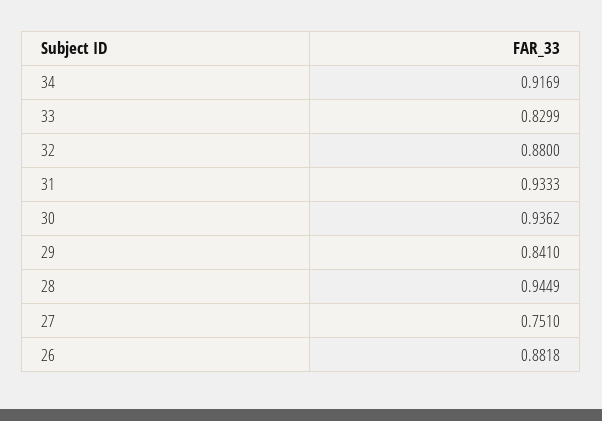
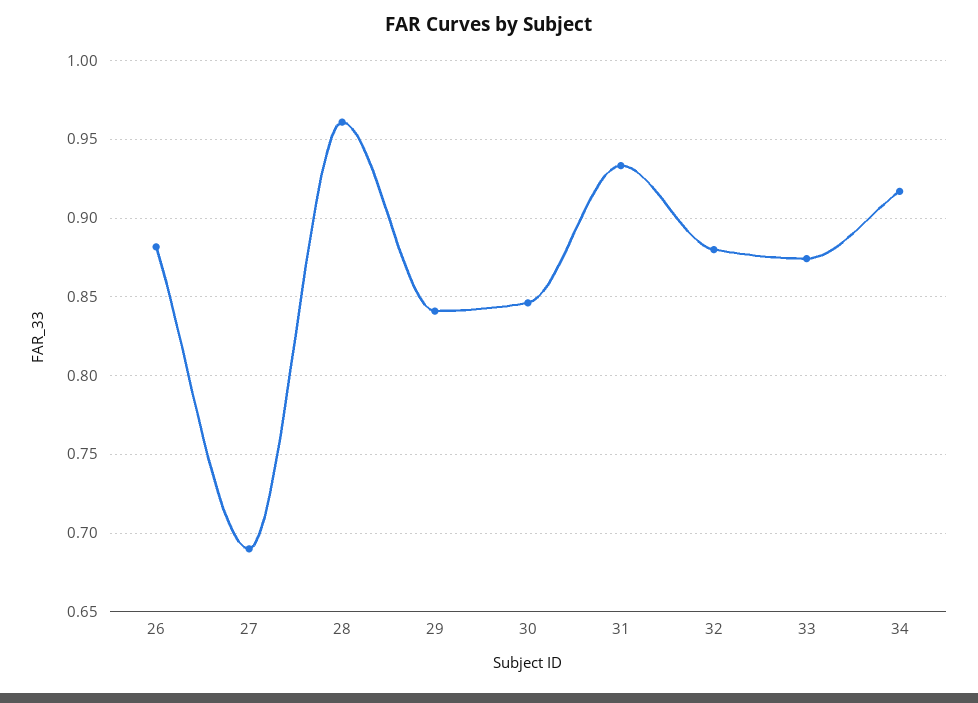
33: 0.8299 -> 0.875
30: 0.9362 -> 0.845
28: 0.9449 -> 0.96
27: 0.751 -> 0.69

